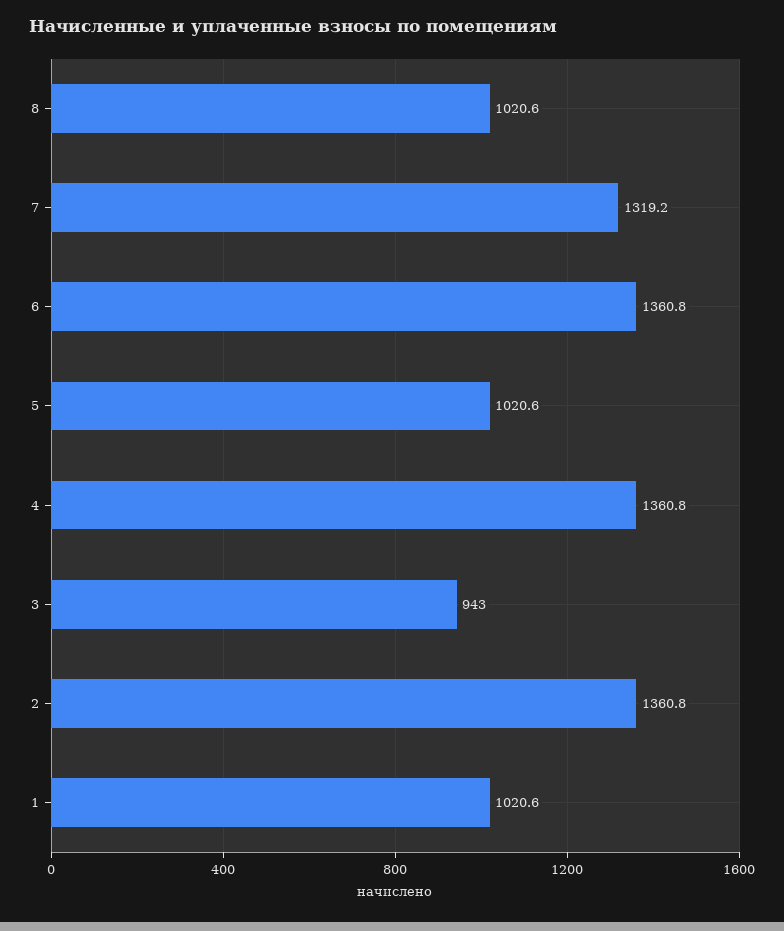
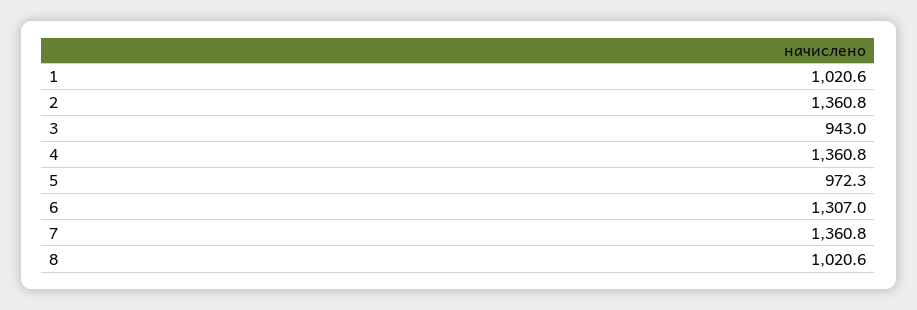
7: 1319.2 -> 1360.8
6: 1360.8 -> 1307
5: 1020.6 -> 972.3

